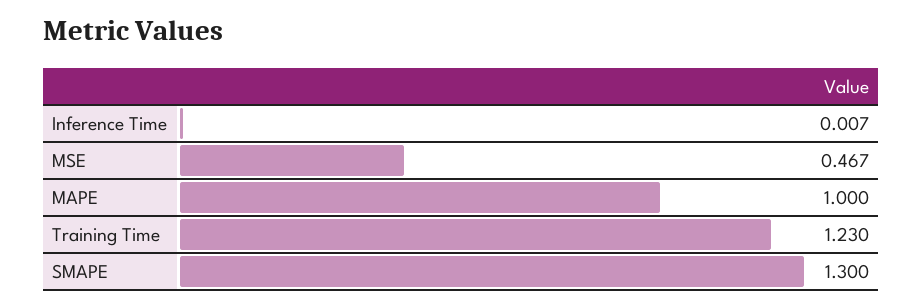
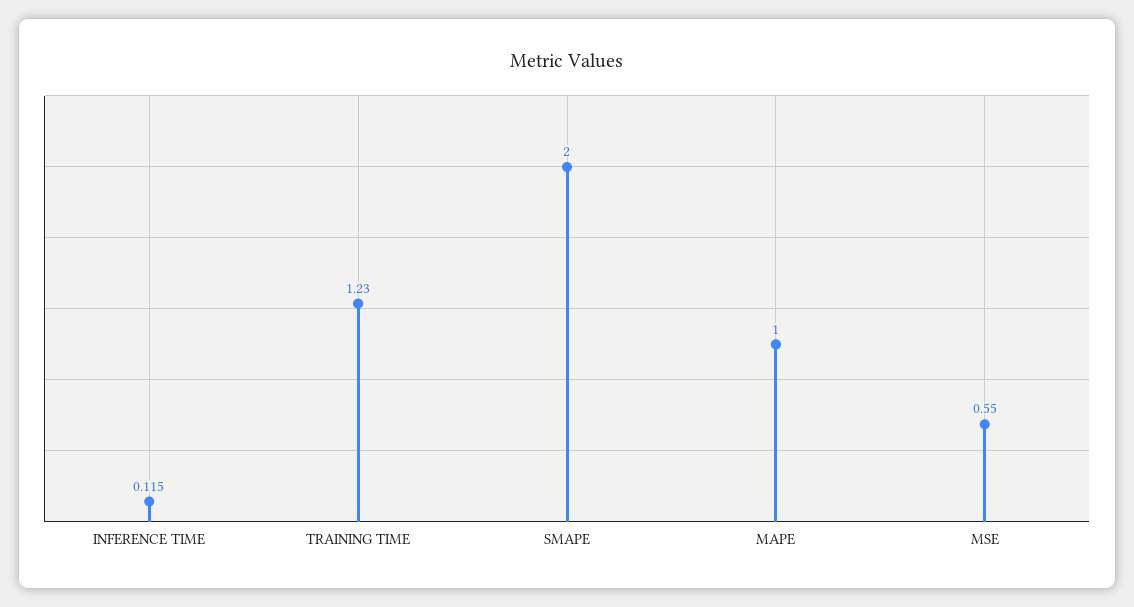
Inference Time: 0.007 -> 0.115
MSE: 0.467 -> 0.55
SMAPE: 1.3 -> 2

